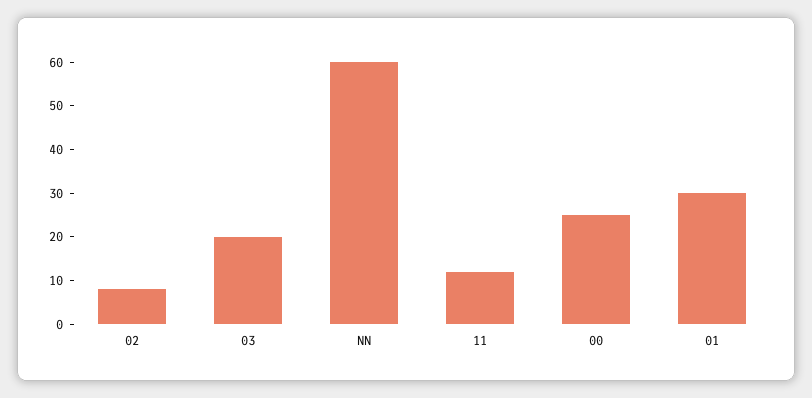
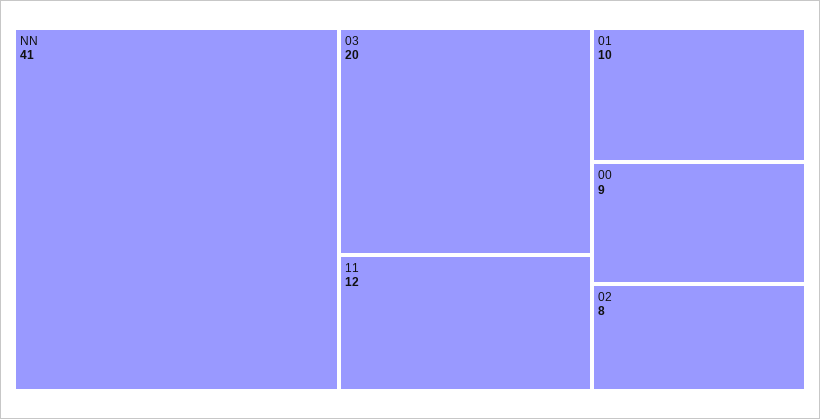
NN: 60 -> 41
00: 25 -> 9
01: 30 -> 10

